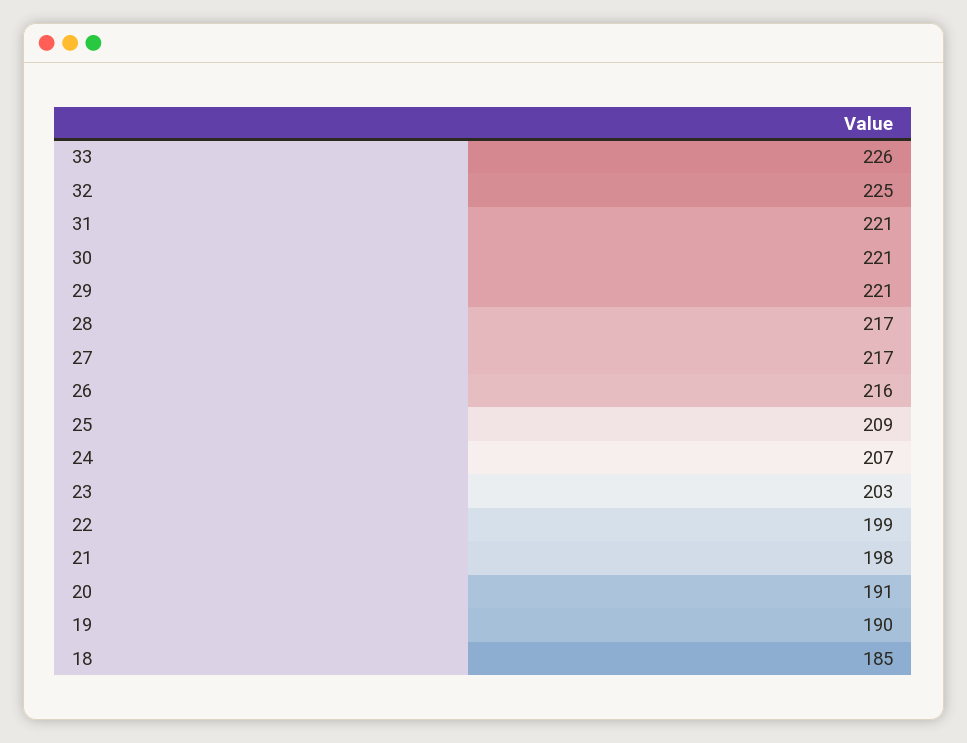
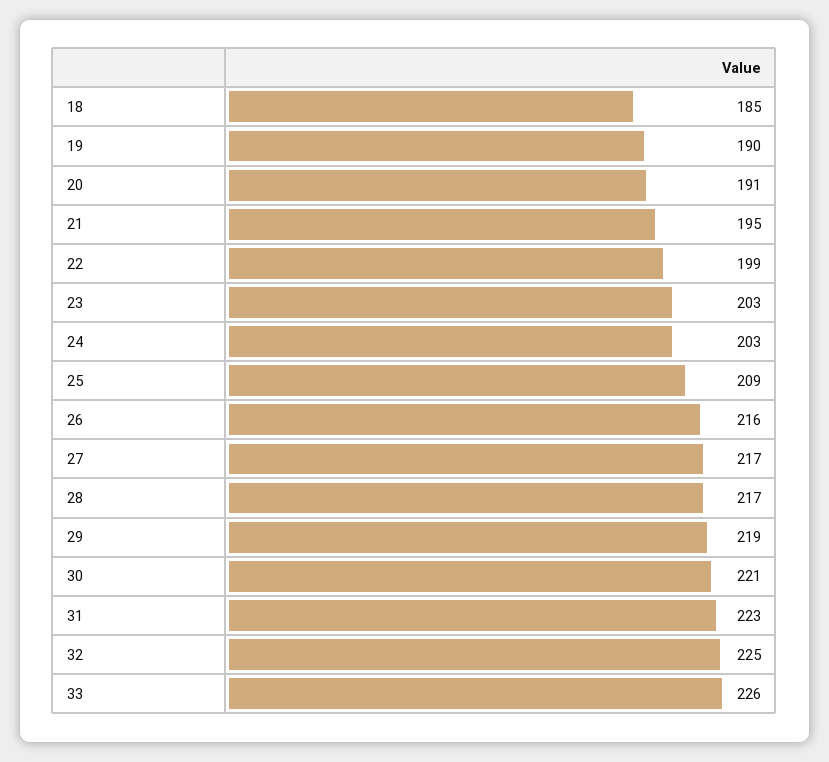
31: 221 -> 223
29: 221 -> 219
24: 207 -> 203
21: 198 -> 195

